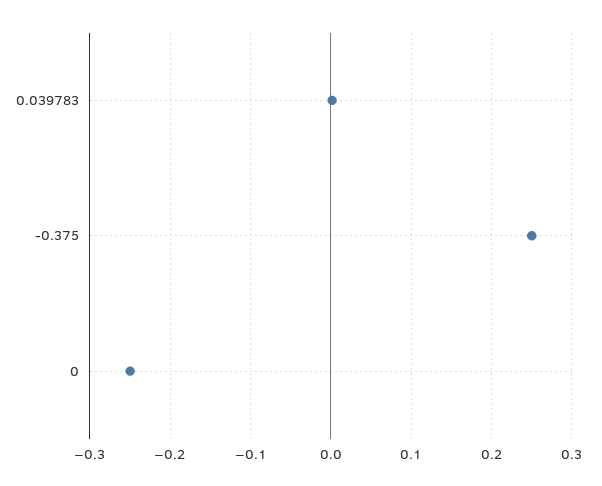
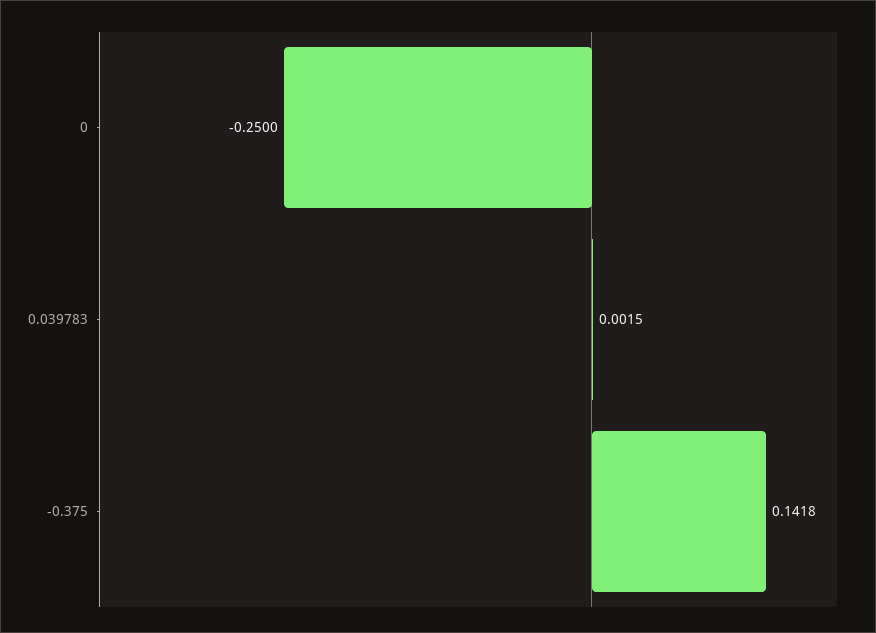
-0.375: 0.25 -> 0.1418

